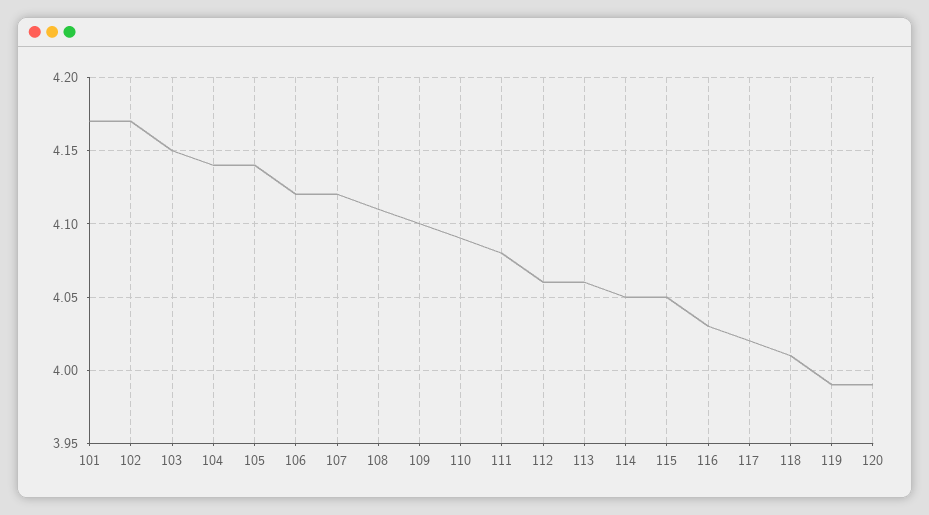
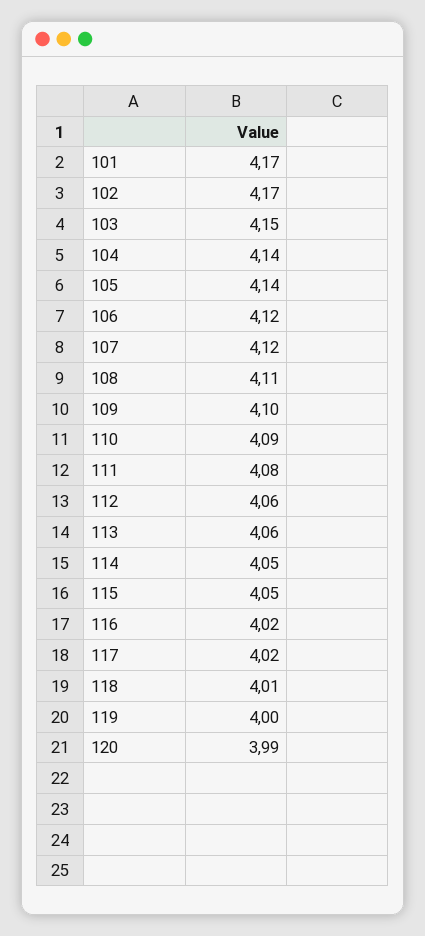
116: 4.03 -> 4.02
119: 3.99 -> 4

